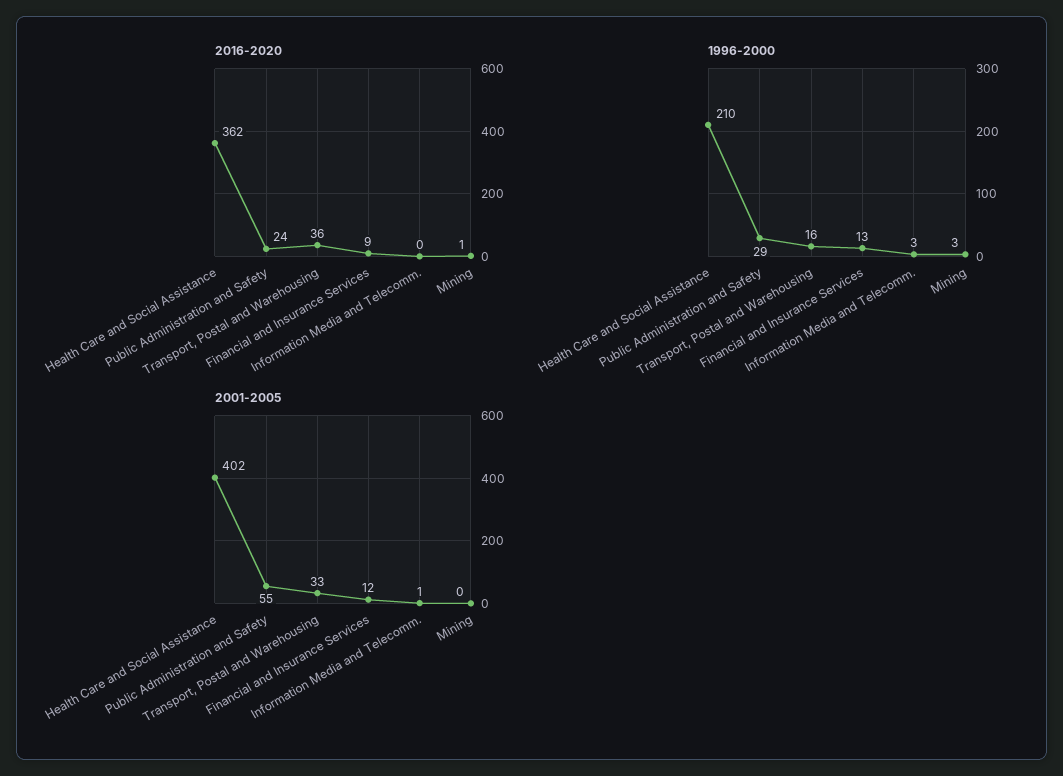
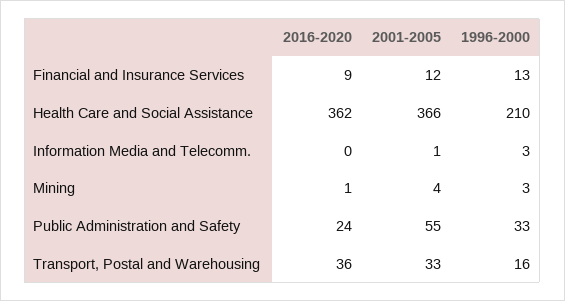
1996-2000, Public Administration and Safety: 29 -> 33
2001-2005, Health Care and Social Assistance: 402 -> 366
2001-2005, Mining: 0 -> 4

